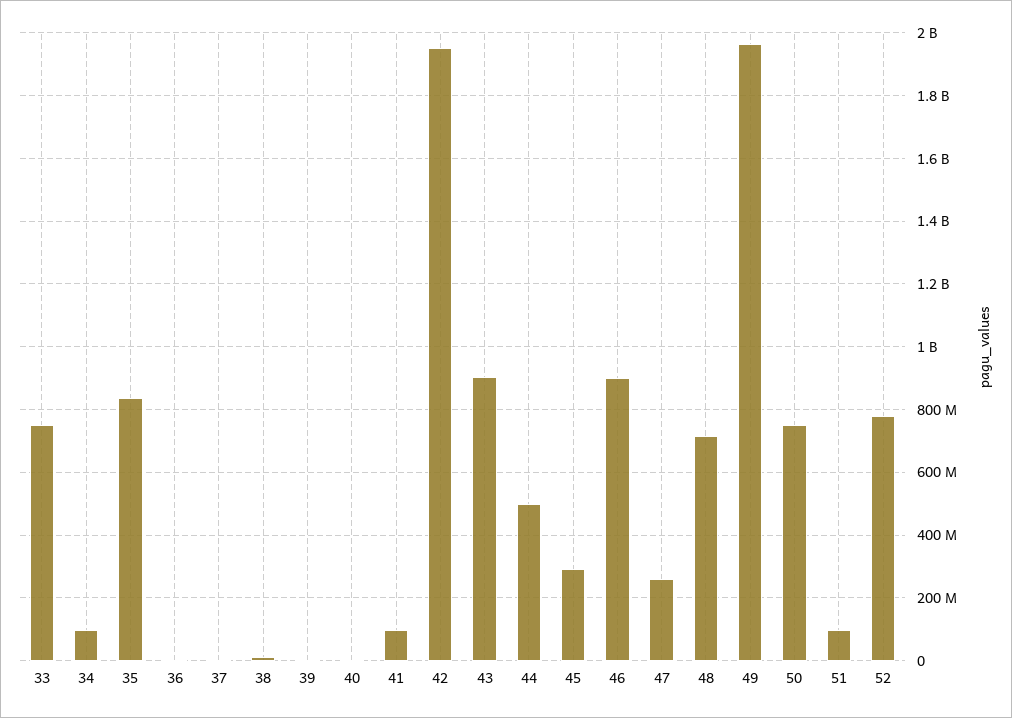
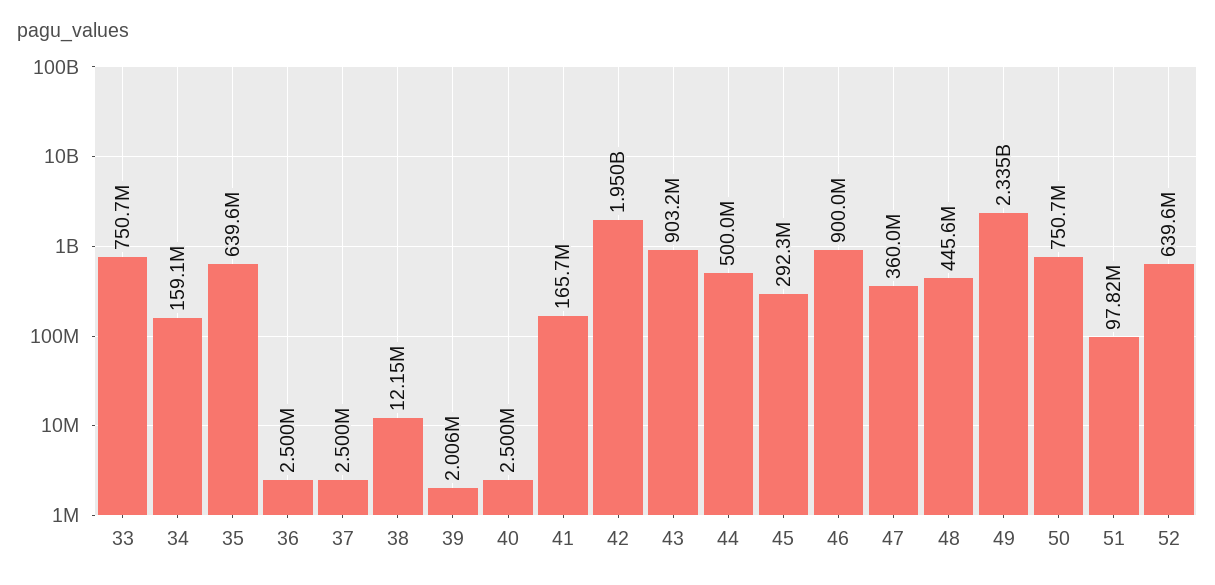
34: 100000000 -> 159100000
35: 840000000 -> 639600000
41: 100000000 -> 165700000
47: 260000000 -> 360000000
48: 720000000 -> 445600000
49: 1960000000 -> 2335000000
52: 780000000 -> 639600000

